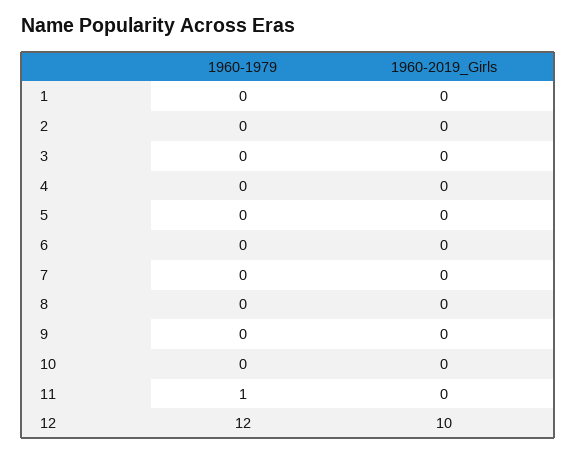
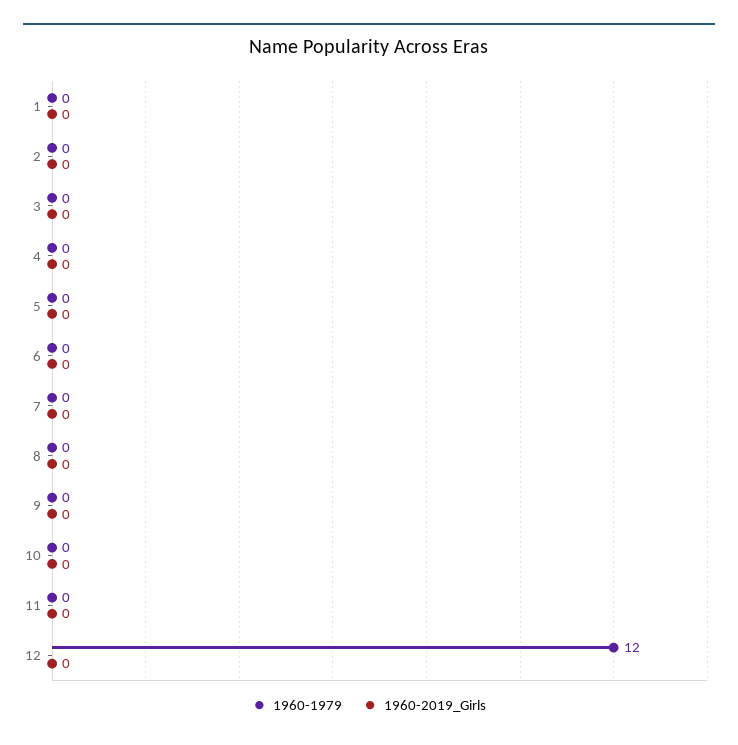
1960-1979, 11: 1 -> 0
1960-2019_Girls, 12: 10 -> 0

